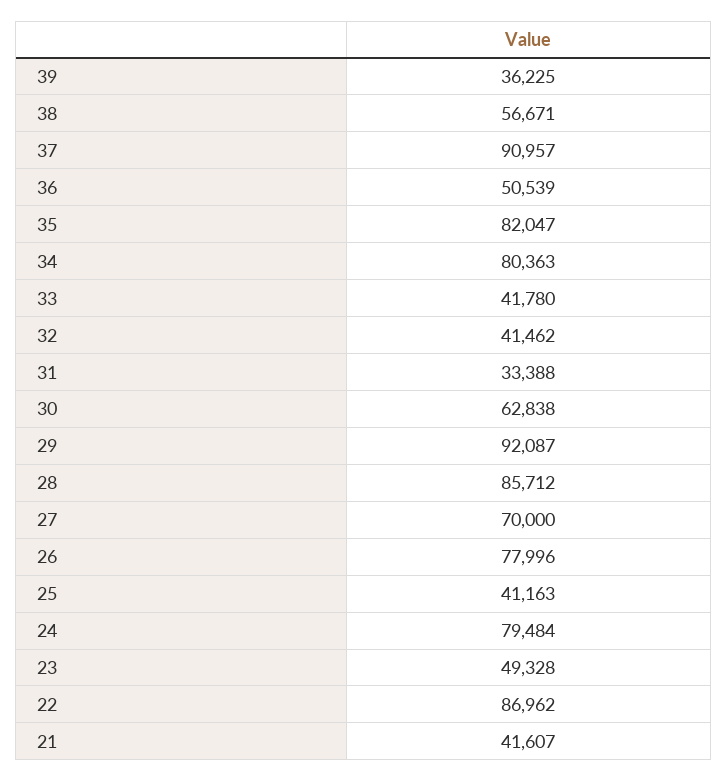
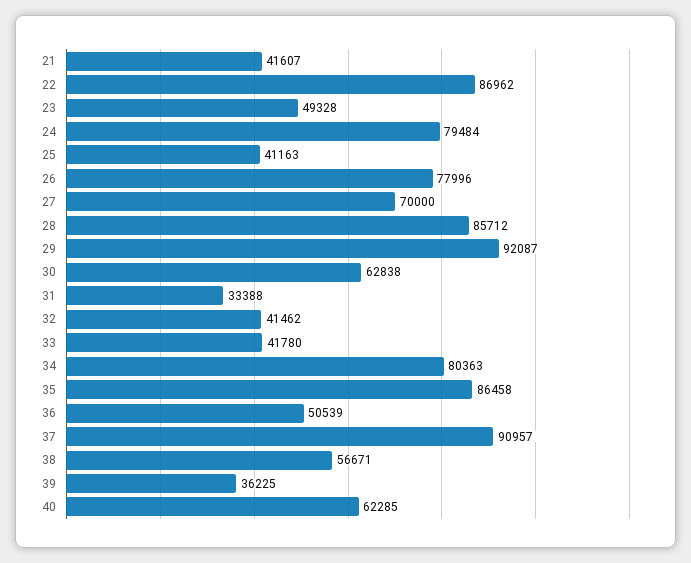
35: 82047 -> 86458
40: none -> 62285

